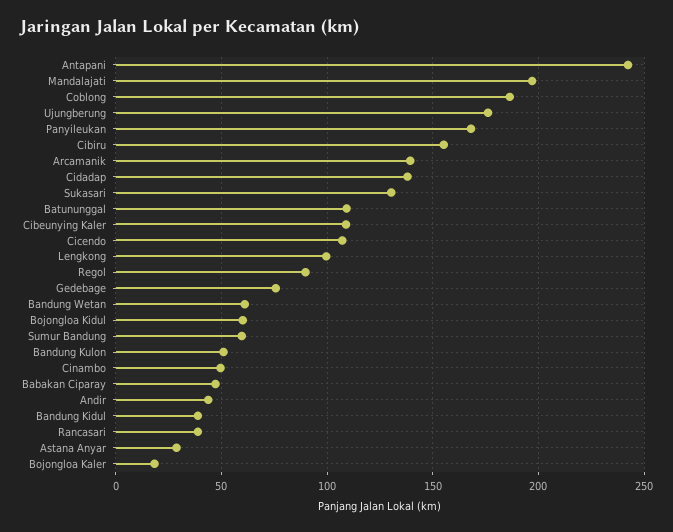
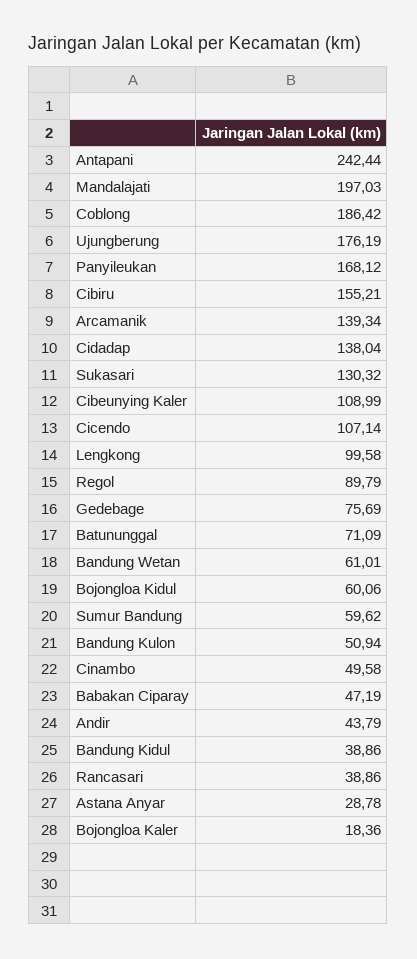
Batununggal: 110 -> 71.09

